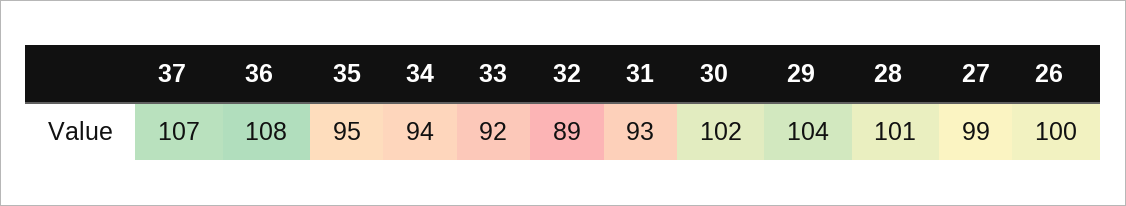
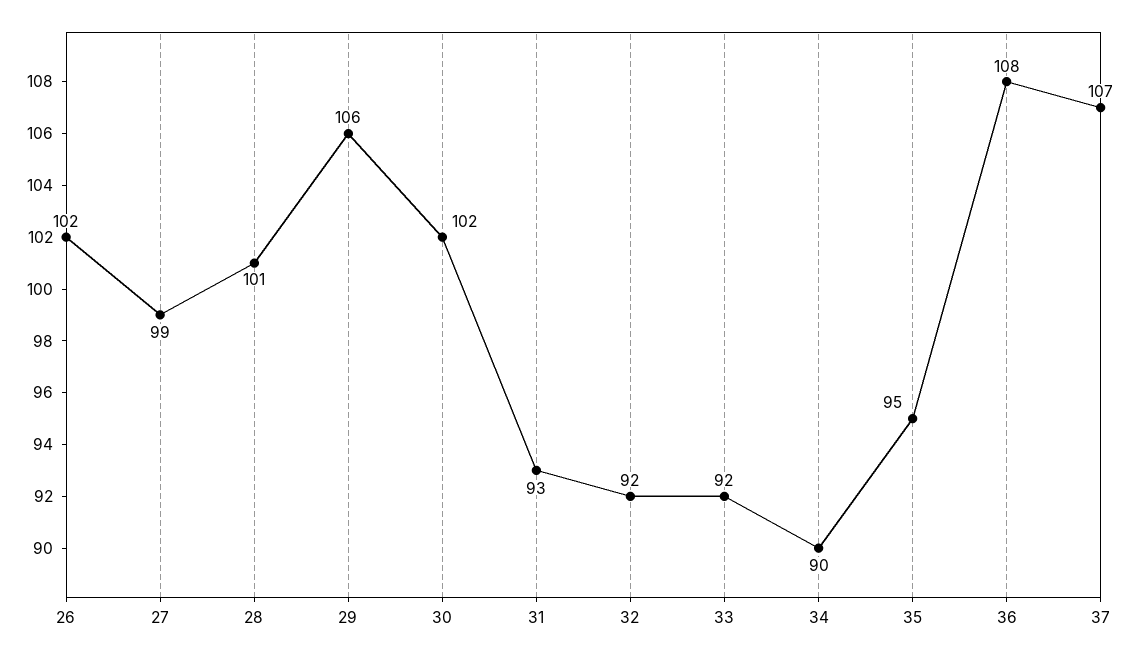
34: 94 -> 90
32: 89 -> 92
29: 104 -> 106
26: 100 -> 102

